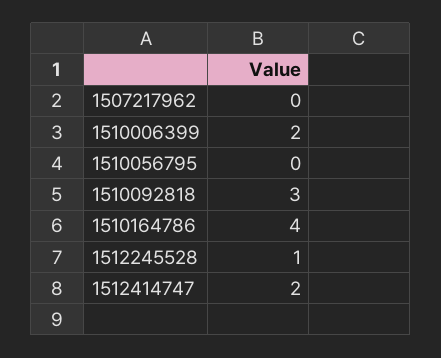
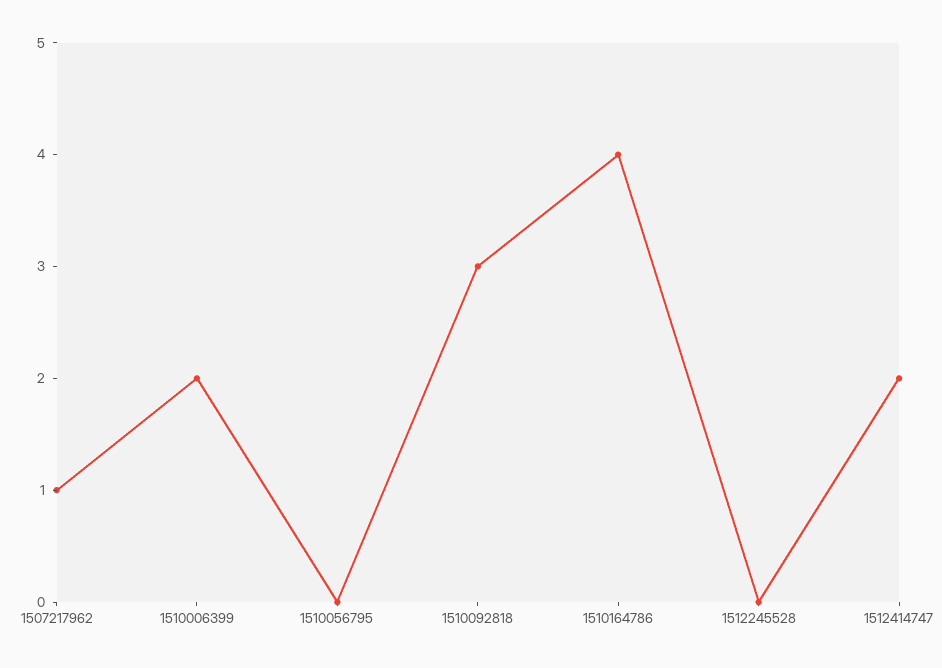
1507217962: 0 -> 1
1512245528: 1 -> 0

